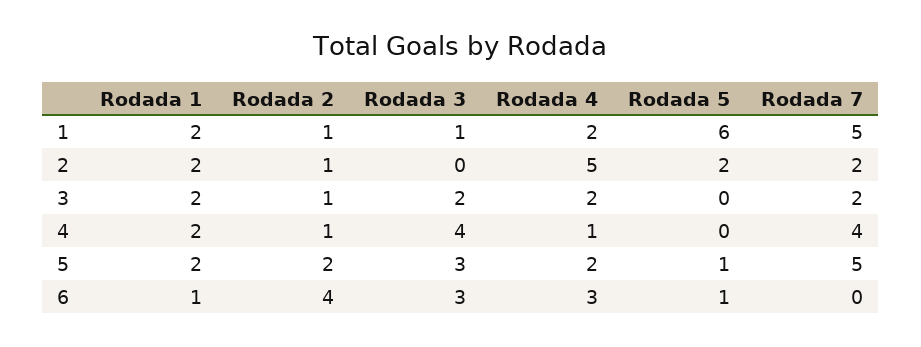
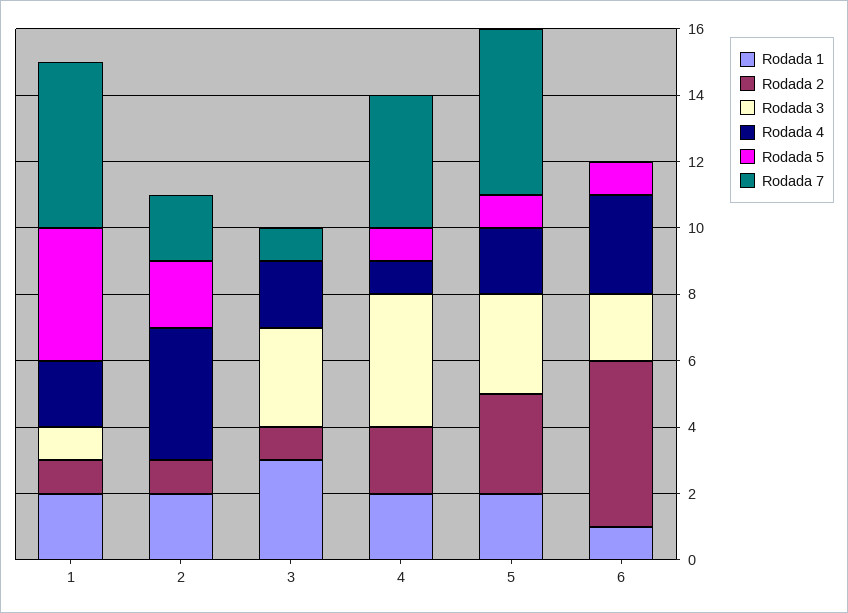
Rodada 5, 1: 6 -> 4
Rodada 4, 2: 5 -> 4
Rodada 1, 3: 2 -> 3
Rodada 3, 3: 2 -> 3
Rodada 7, 3: 2 -> 1
Rodada 2, 4: 1 -> 2
Rodada 5, 4: 0 -> 1
Rodada 2, 5: 2 -> 3
Rodada 2, 6: 4 -> 5
Rodada 3, 6: 3 -> 2

